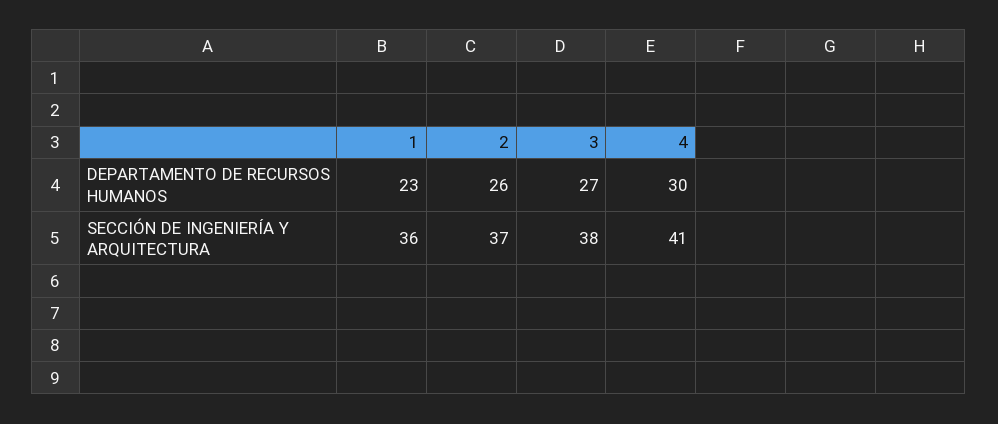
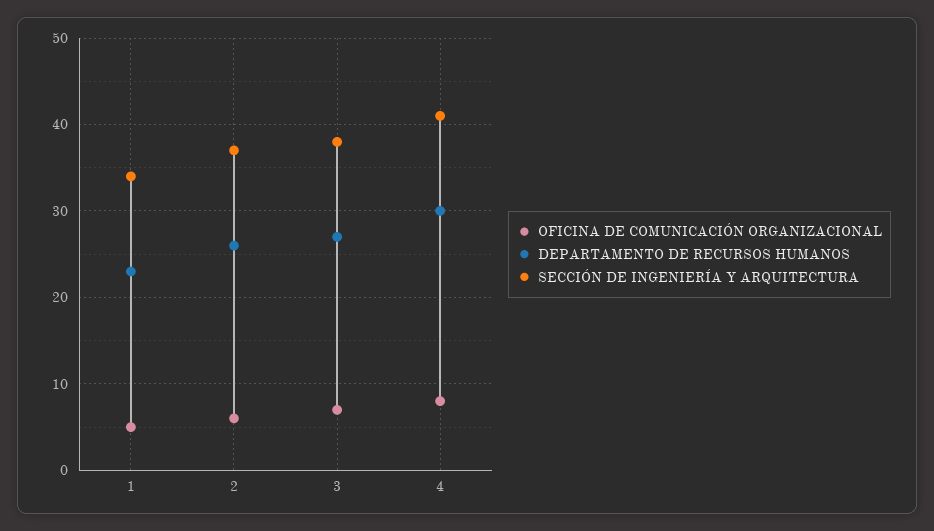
SECCIÓN DE INGENIERÍA Y ARQUITECTURA, 1: 36 -> 34
OFICINA DE COMUNICACIÓN ORGANIZACIONAL, 1: none -> 5
OFICINA DE COMUNICACIÓN ORGANIZACIONAL, 2: none -> 6
OFICINA DE COMUNICACIÓN ORGANIZACIONAL, 3: none -> 7
OFICINA DE COMUNICACIÓN ORGANIZACIONAL, 4: none -> 8

